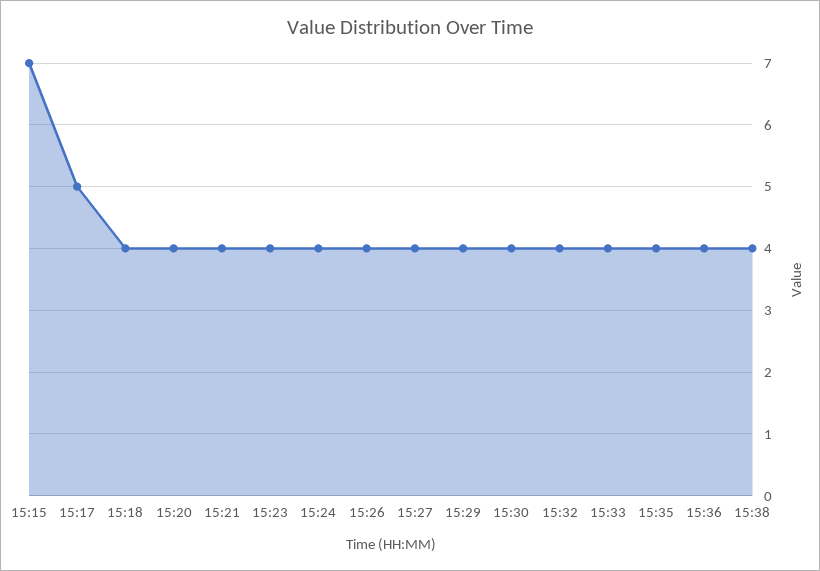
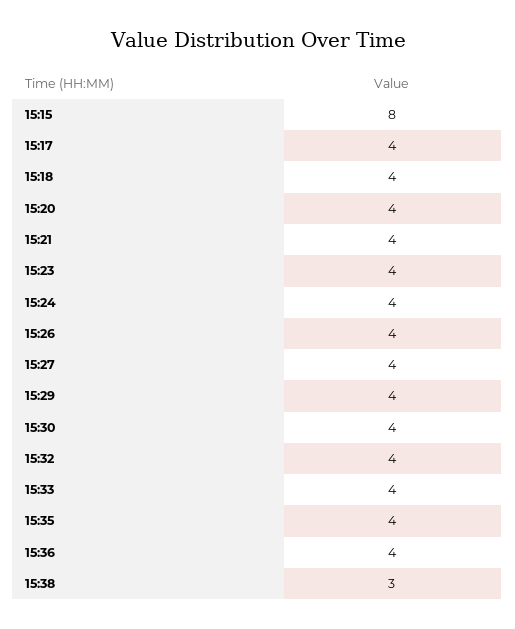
15:15: 7 -> 8
15:17: 5 -> 4
15:38: 4 -> 3

